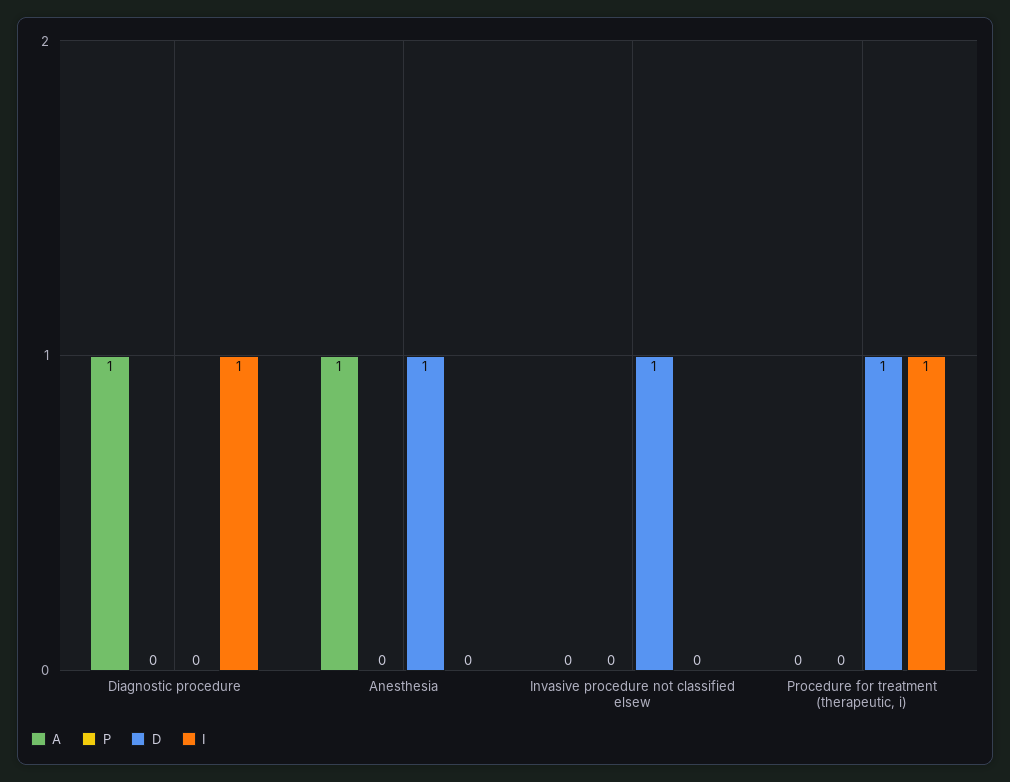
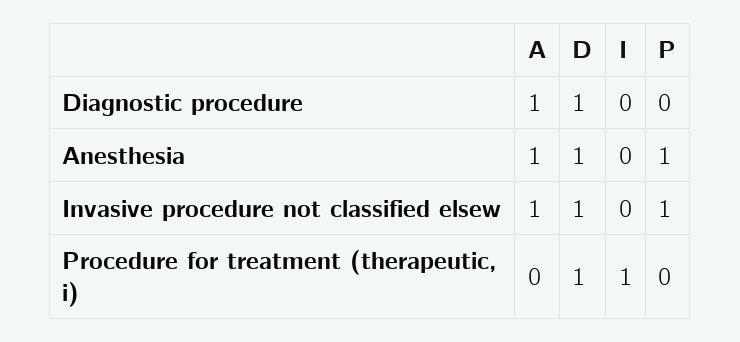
D, Diagnostic procedure: 0 -> 1
I, Diagnostic procedure: 1 -> 0
P, Anesthesia: 0 -> 1
A, Invasive procedure not classified elsew: 0 -> 1
P, Invasive procedure not classified elsew: 0 -> 1

